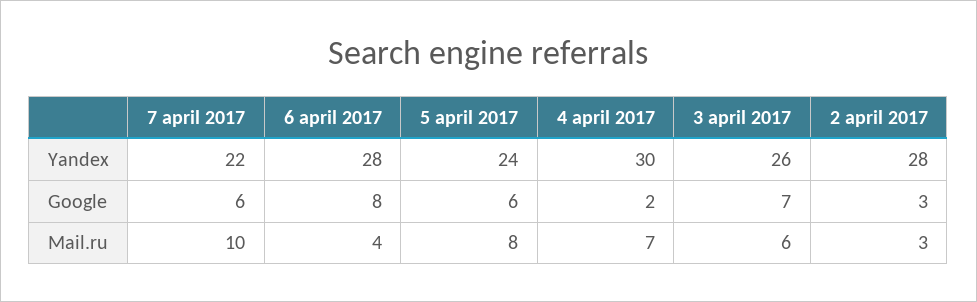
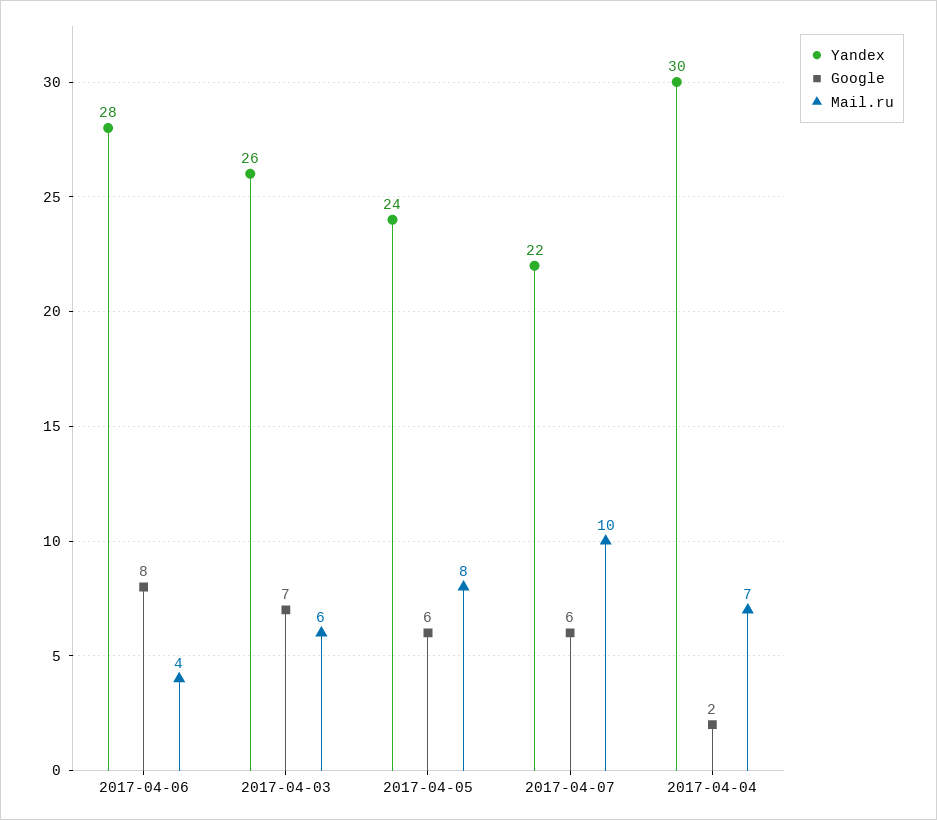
Yandex, 2 april 2017: 28 -> none
Google, 2 april 2017: 3 -> none
Mail.ru, 2 april 2017: 3 -> none

